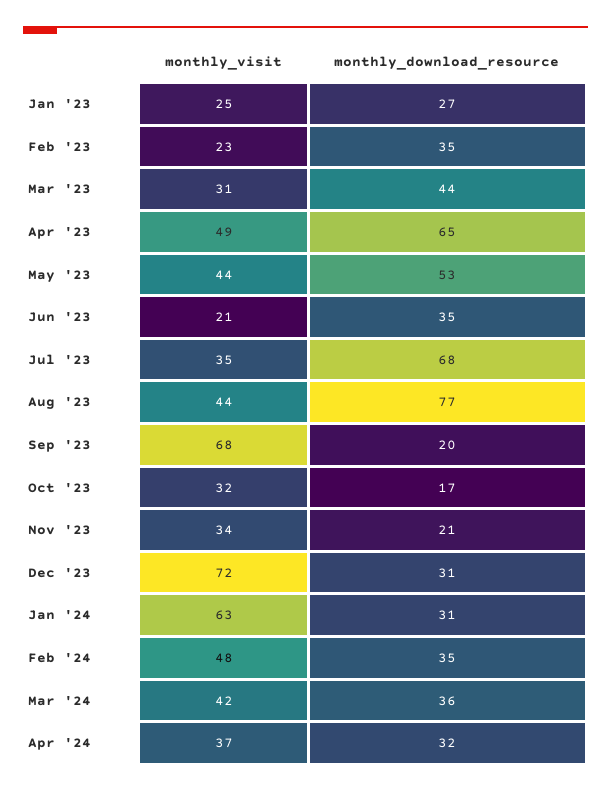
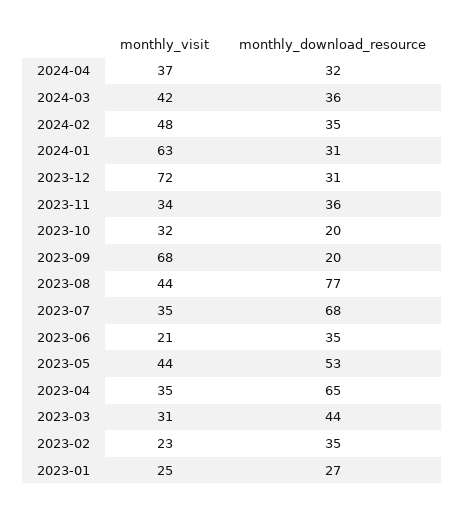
monthly_visit, Apr '23: 49 -> 35
monthly_download_resource, Oct '23: 17 -> 20
monthly_download_resource, Nov '23: 21 -> 36

